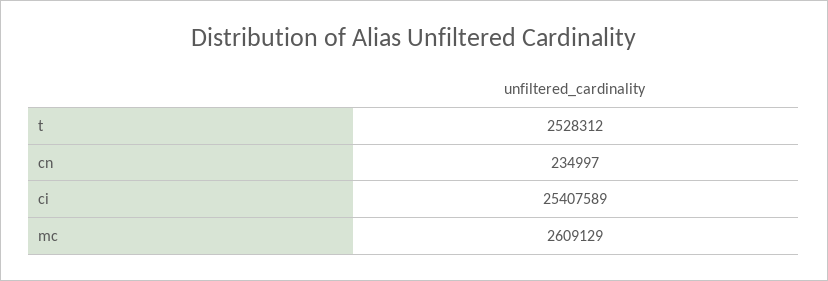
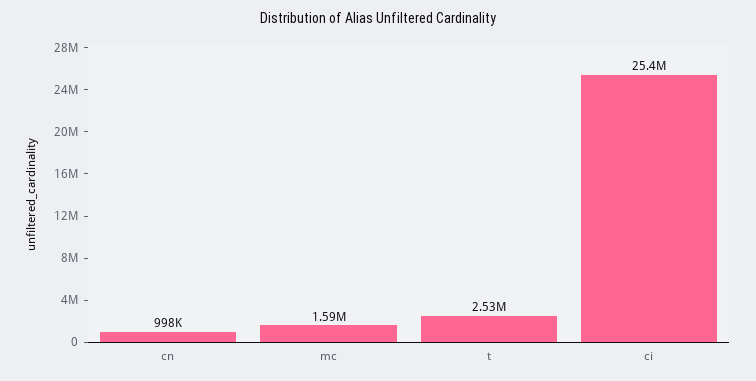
cn: 234997 -> 998000
mc: 2609129 -> 1590000

